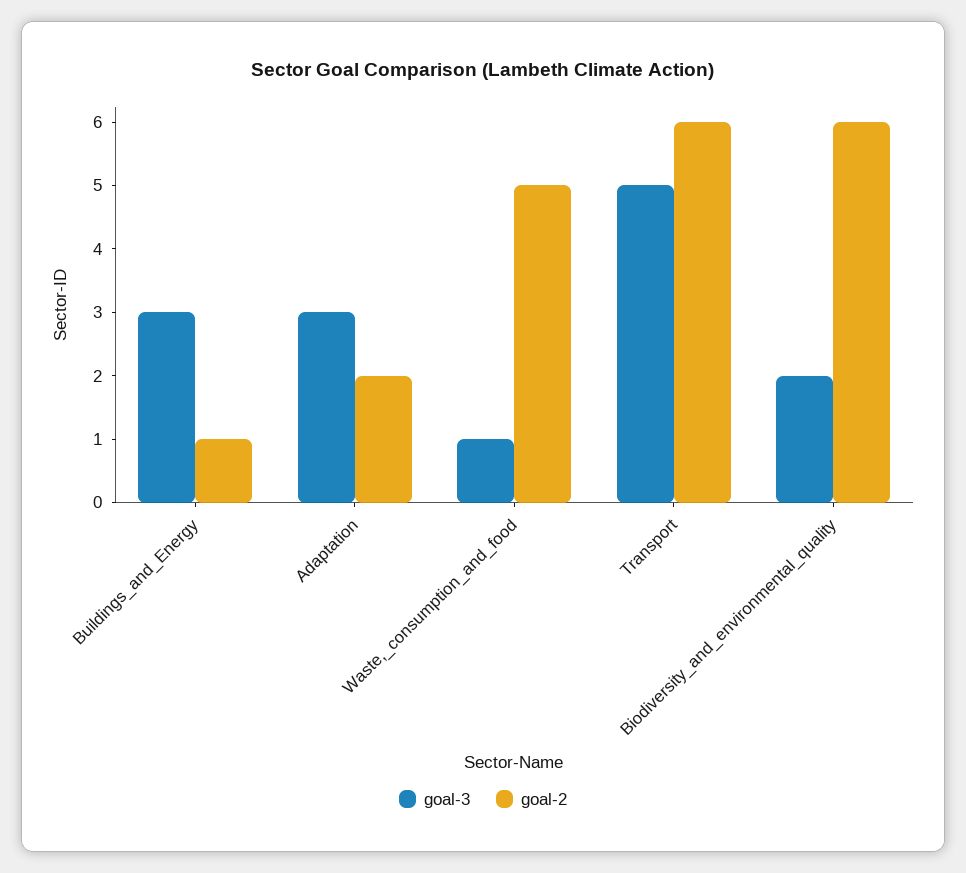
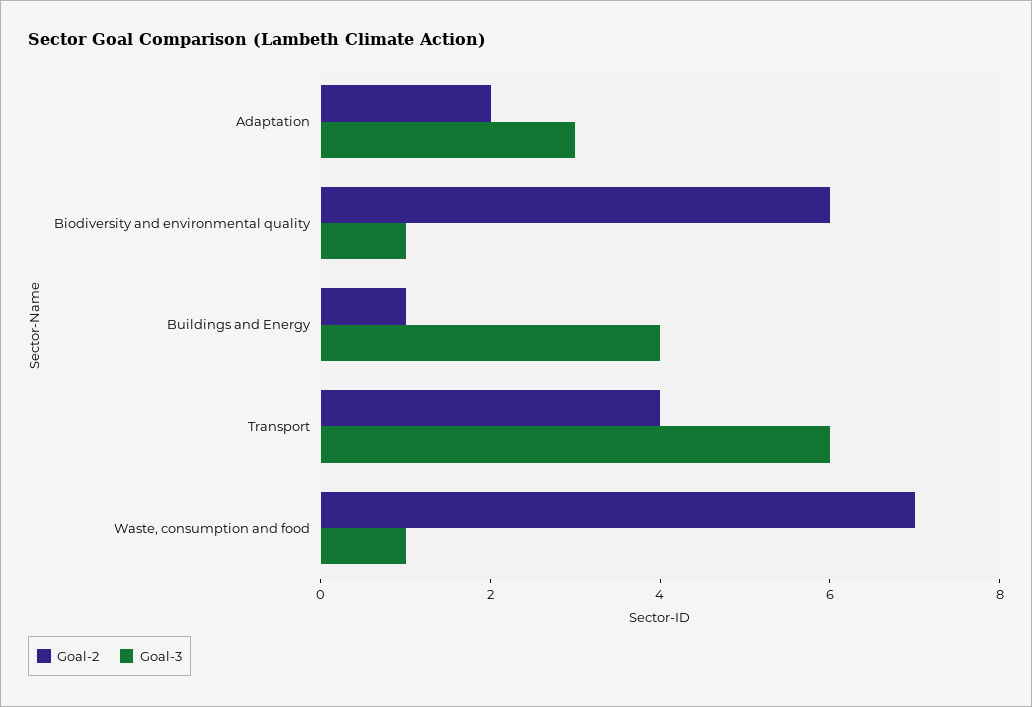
goal-3, Buildings_and_Energy: 3 -> 4
goal-2, Waste,_consumption_and_food: 5 -> 7
goal-3, Transport: 5 -> 6
goal-2, Transport: 6 -> 4
goal-3, Biodiversity_and_environmental_quality: 2 -> 1

